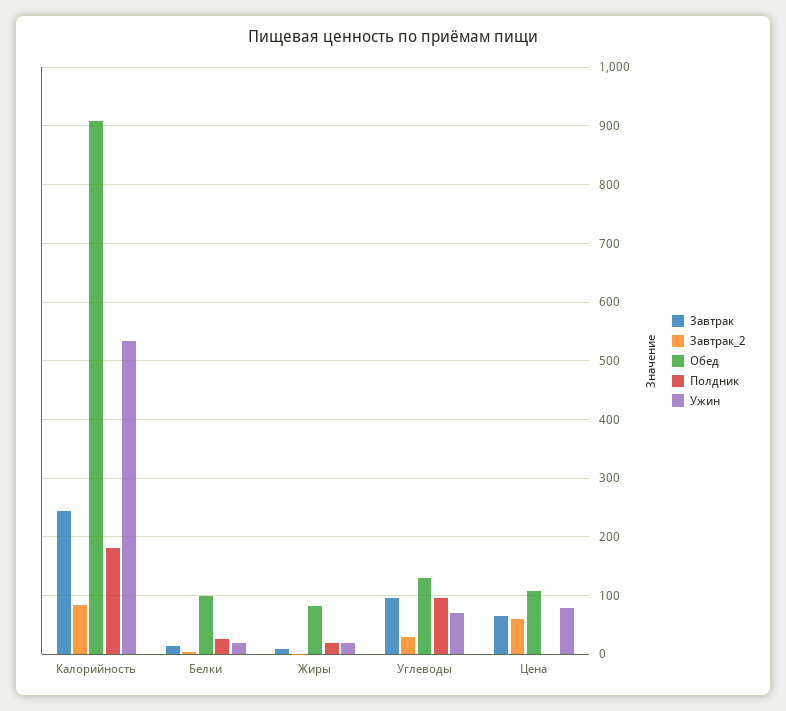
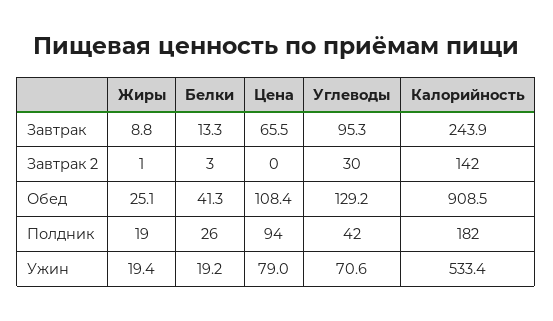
Завтрак_2, Калорийность: 80 -> 142
Обед, Белки: 100 -> 41.3
Обед, Жиры: 80 -> 25.1
Полдник, Углеводы: 100 -> 42
Завтрак_2, Цена: 60 -> 0
Полдник, Цена: 0 -> 94

